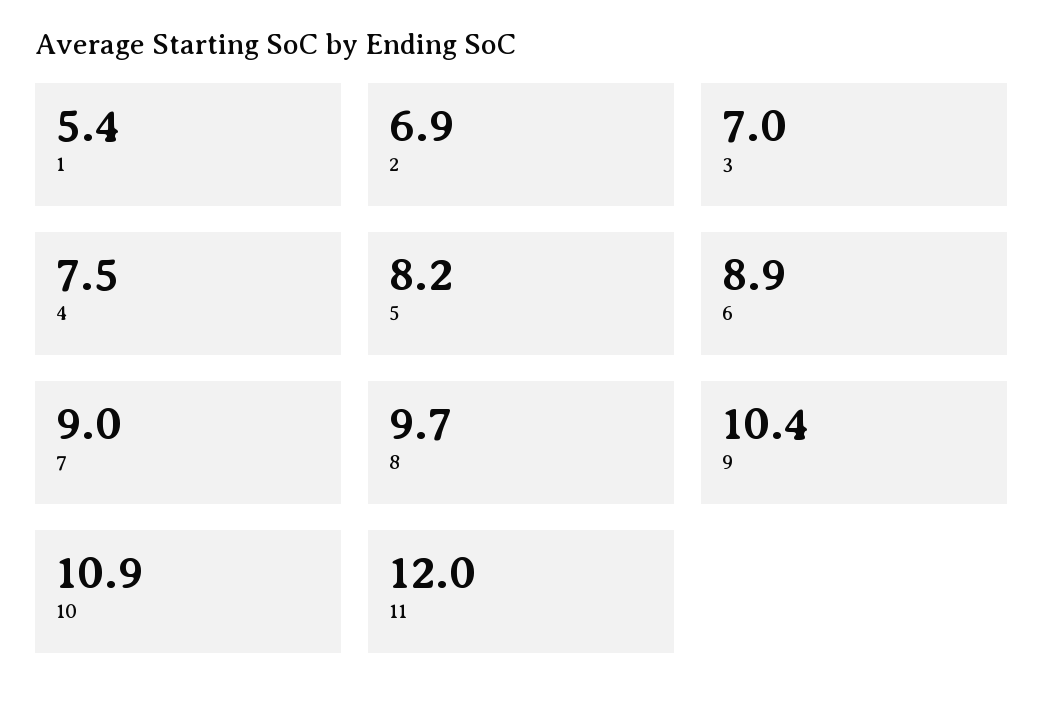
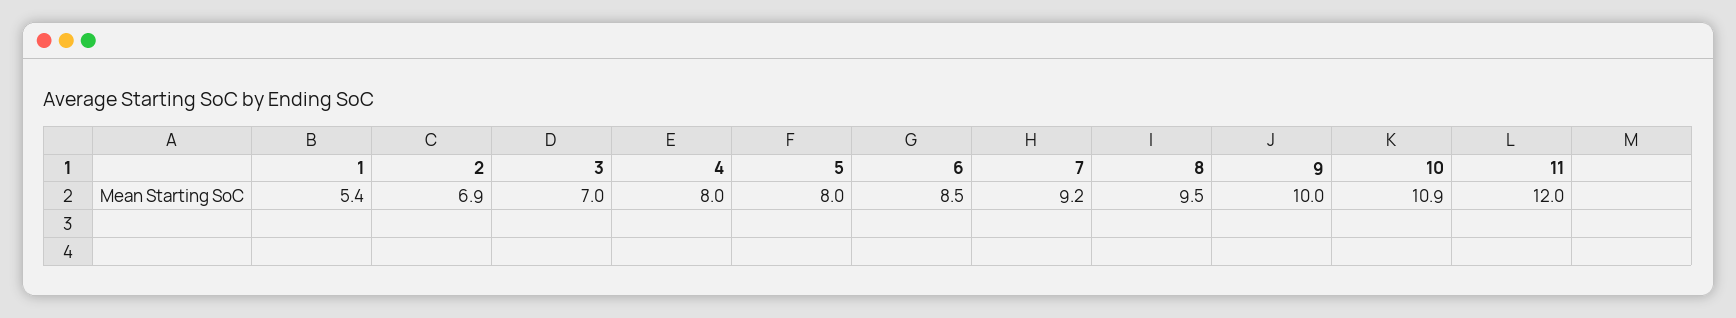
4: 7.5 -> 8
5: 8.2 -> 8
6: 8.9 -> 8.5
7: 9 -> 9.2
8: 9.7 -> 9.5
9: 10.4 -> 10

